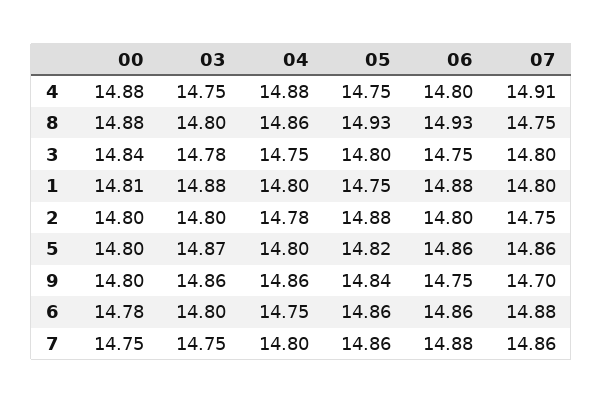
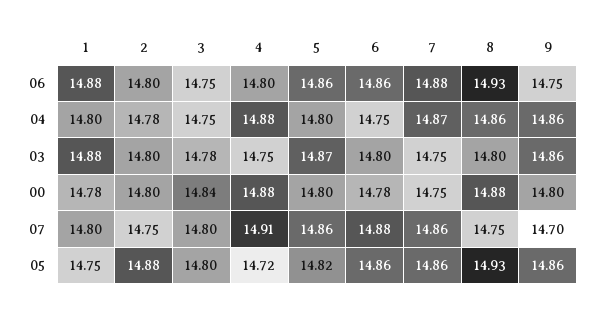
05, 4: 14.75 -> 14.72
00, 1: 14.81 -> 14.78
05, 9: 14.84 -> 14.86
04, 7: 14.8 -> 14.87

